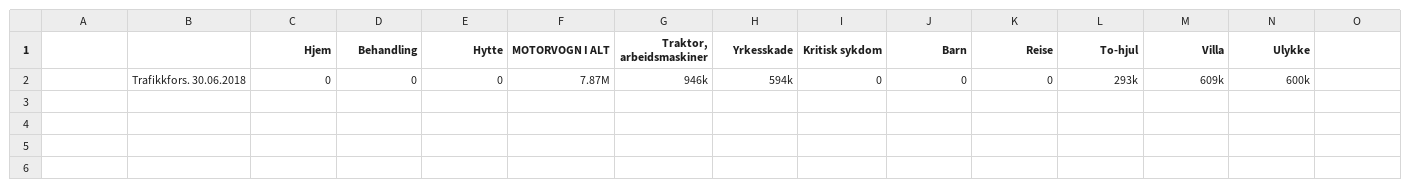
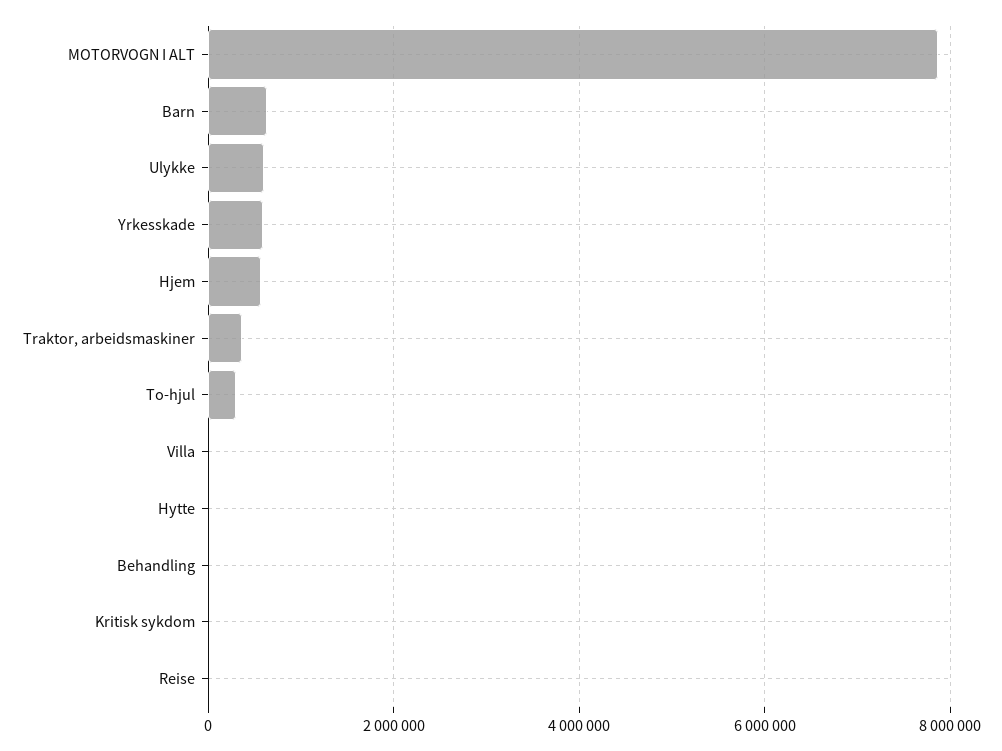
Hjem: 0 -> 600000
Traktor, arbeidsmaskiner: 946000 -> 400000
Barn: 0 -> 600000
Villa: 609000 -> 0

